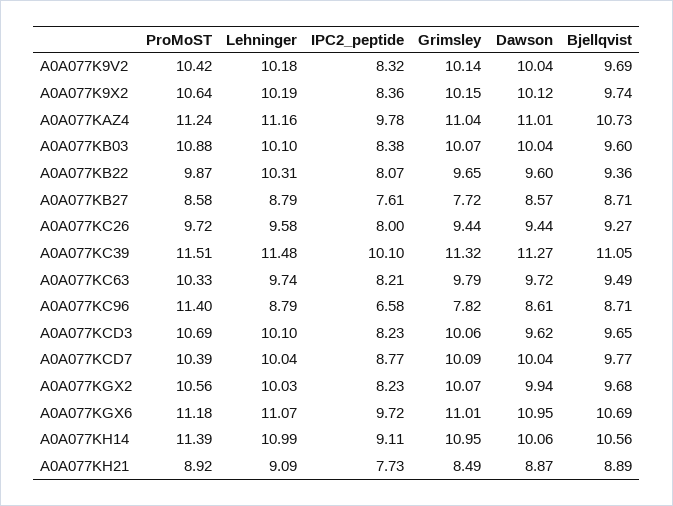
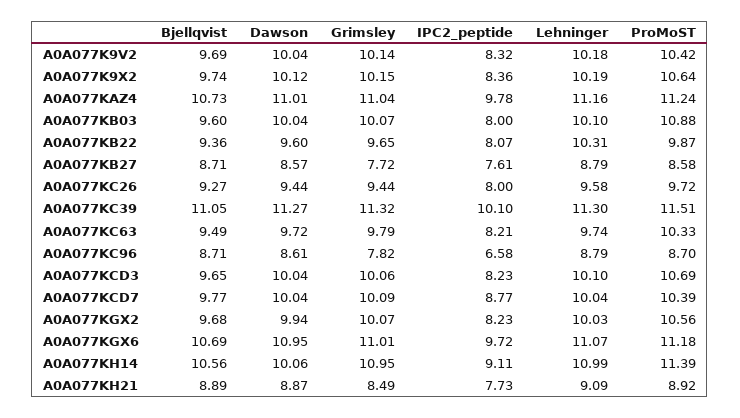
IPC2_peptide, A0A077KB03: 8.38 -> 8
Lehninger, A0A077KC39: 11.48 -> 11.3
ProMoST, A0A077KC96: 11.4 -> 8.7
Dawson, A0A077KCD3: 9.62 -> 10.04

